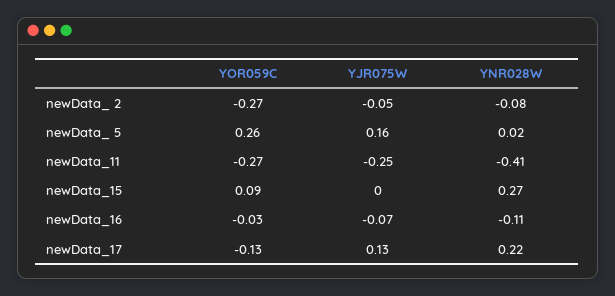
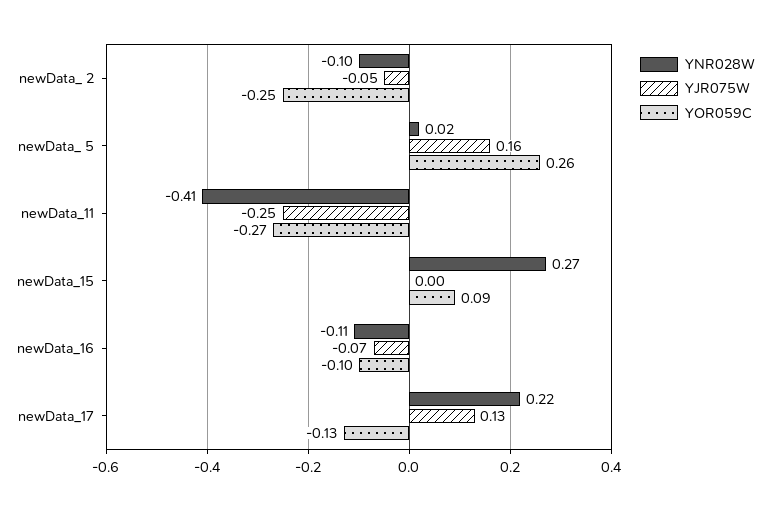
YOR059C, newData_ 2: -0.27 -> -0.25
YNR028W, newData_ 2: -0.08 -> -0.1
YOR059C, newData_16: -0.03 -> -0.1

